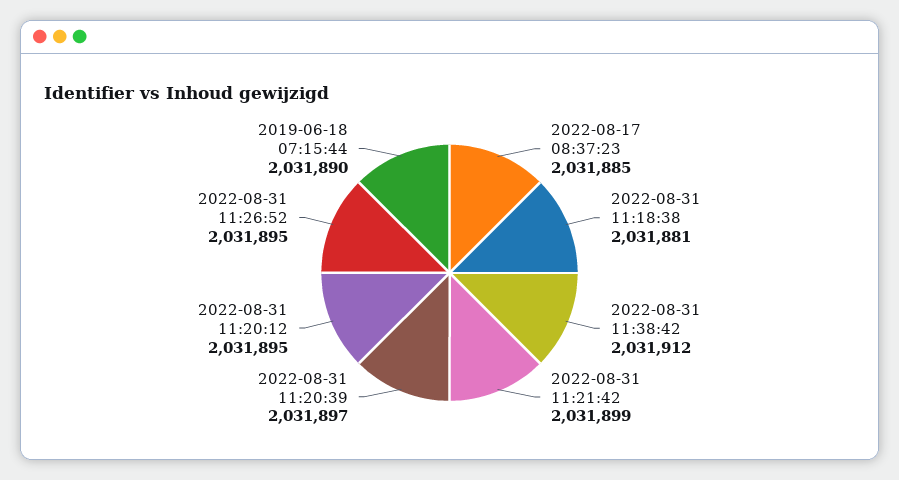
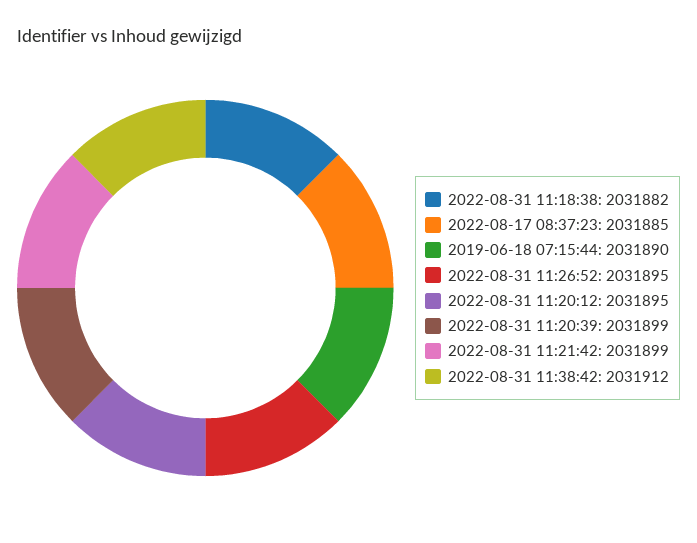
2022-08-31 11:18:38: 2031881 -> 2031882
2022-08-31 11:20:39: 2031897 -> 2031899

